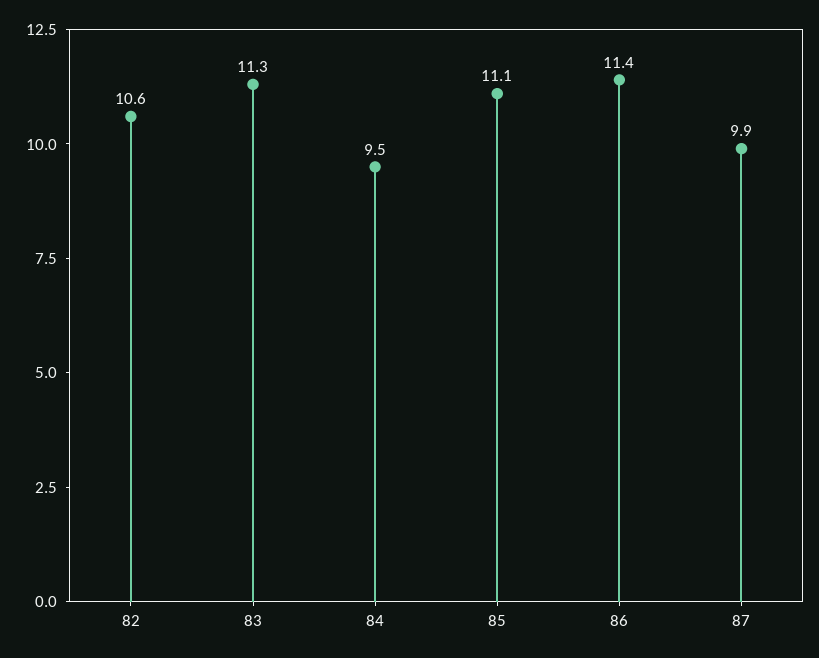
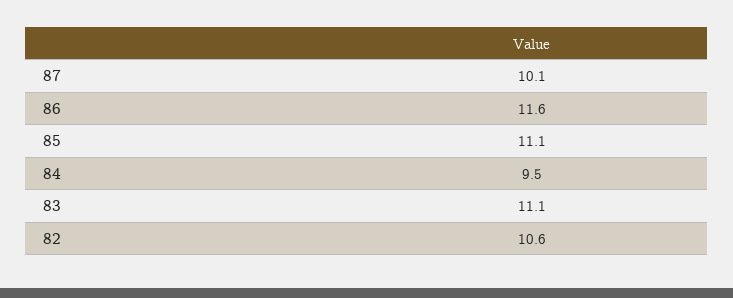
83: 11.3 -> 11.1
86: 11.4 -> 11.6
87: 9.9 -> 10.1

